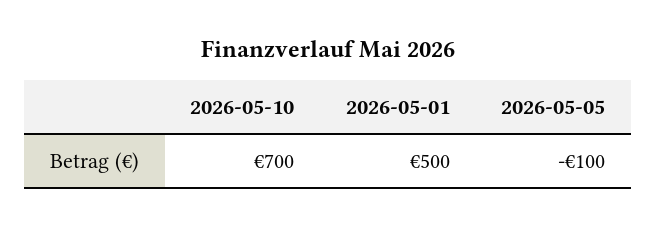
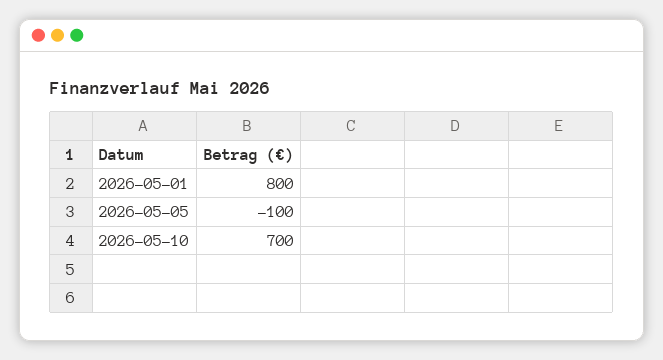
2026-05-01: 500 -> 800

